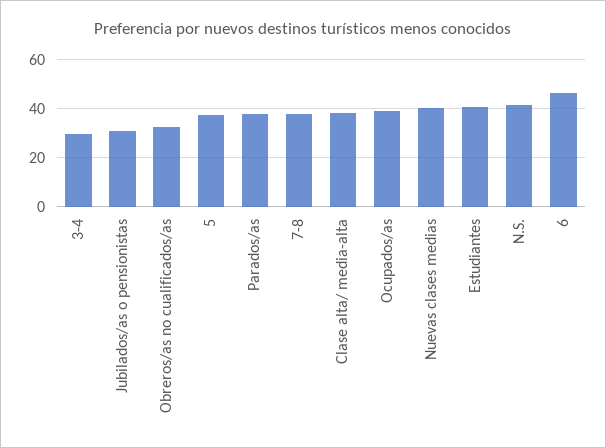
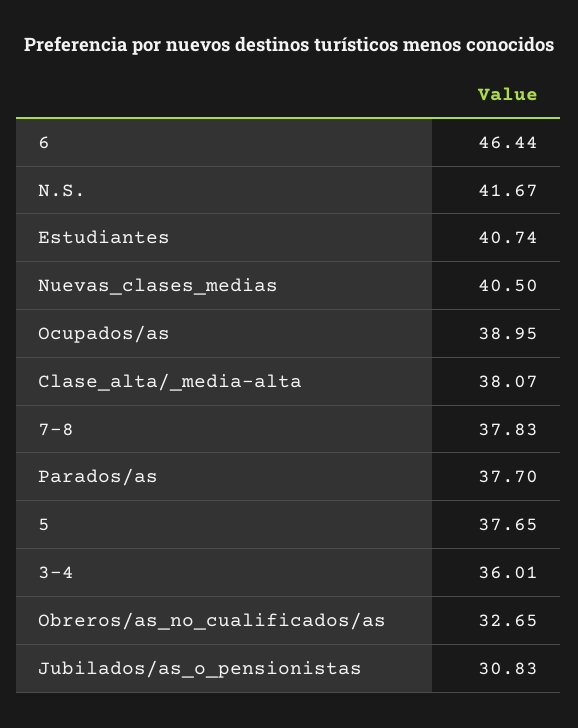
3-4: 30 -> 36.01

